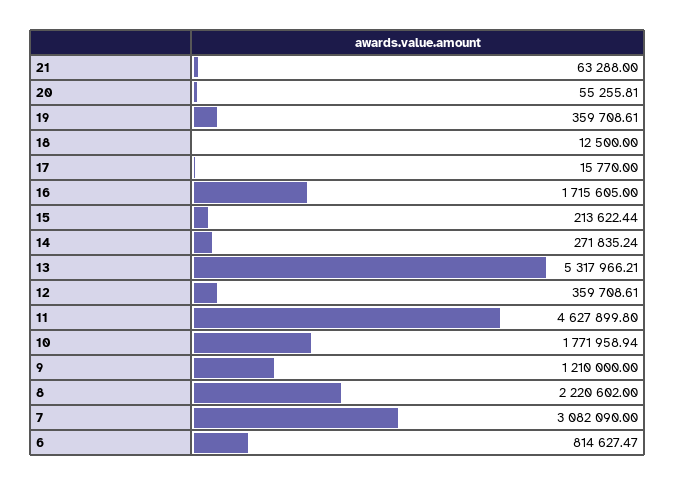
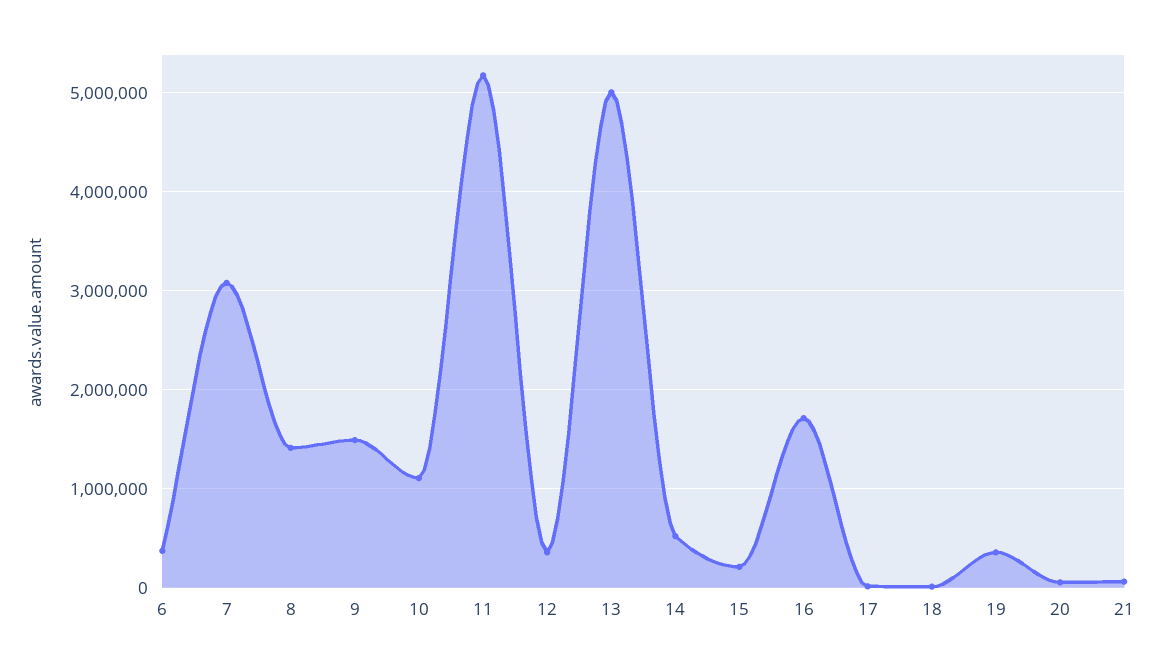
14: 271835.24 -> 500000
13: 5317966.21 -> 5000000
11: 4627899.8 -> 5200000
10: 1771958.94 -> 1100000
9: 1210000 -> 1500000
8: 2220602 -> 1400000
6: 814627.47 -> 400000

